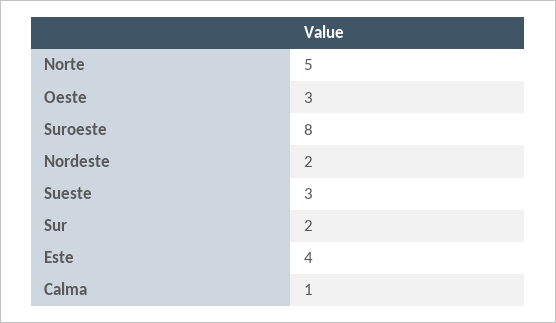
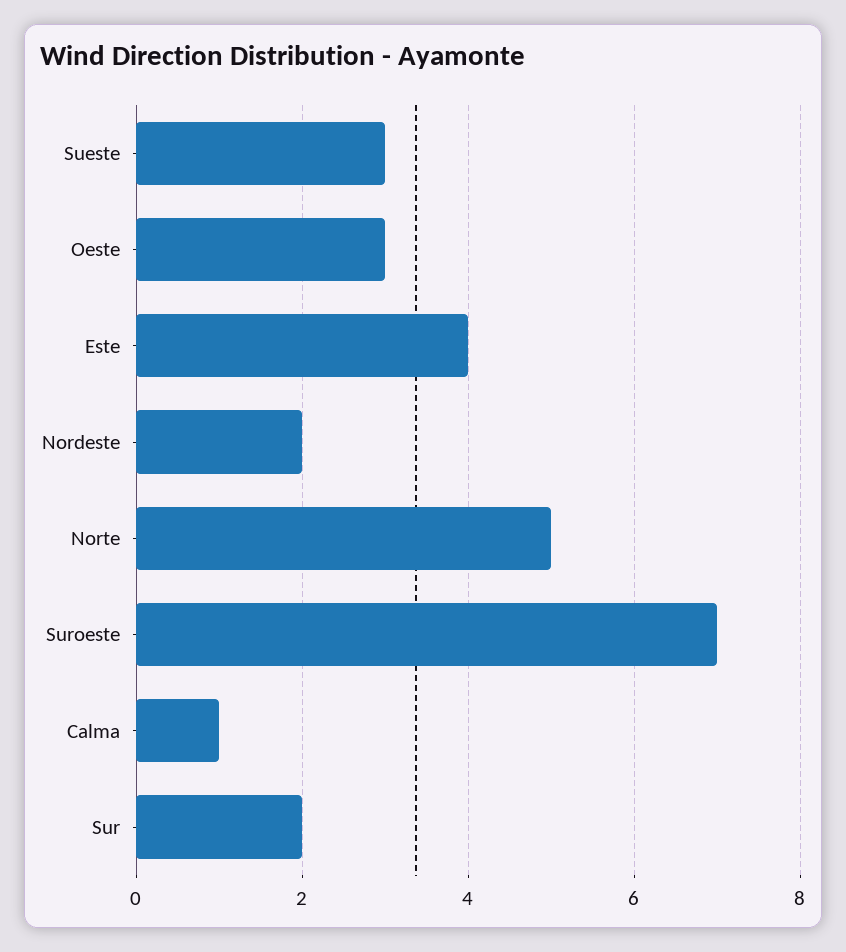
Suroeste: 8 -> 7

